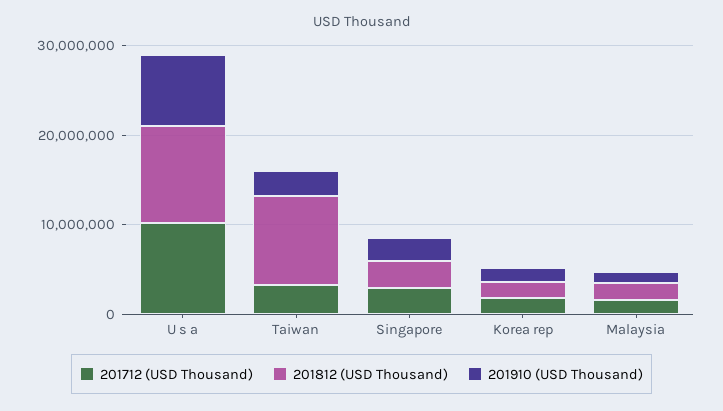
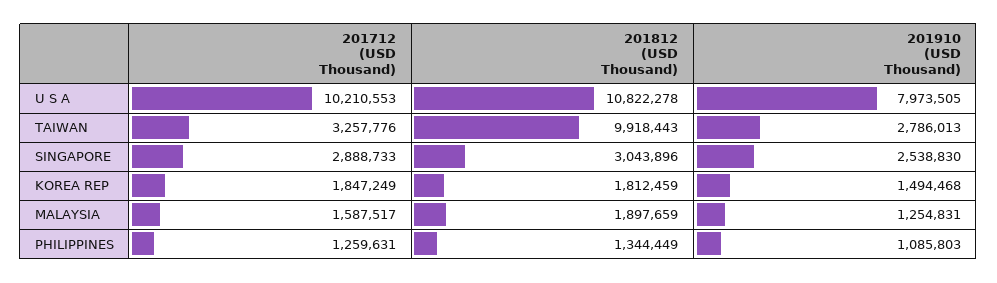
201712 (USD Thousand), PHILIPPINES: none -> 1259631
201812 (USD Thousand), PHILIPPINES: none -> 1344449
201910 (USD Thousand), PHILIPPINES: none -> 1085803

